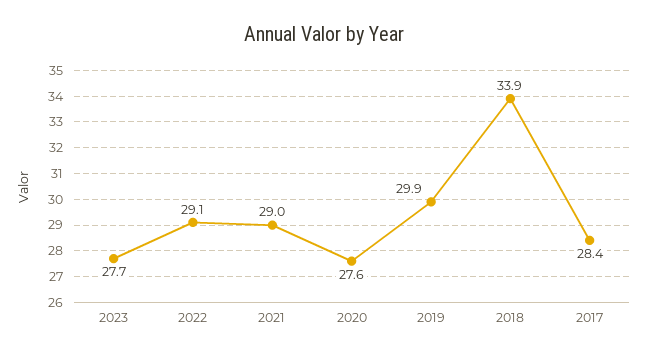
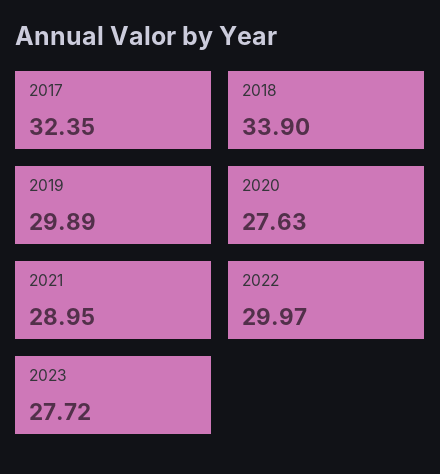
2022: 29.1 -> 29.97
2017: 28.4 -> 32.35

